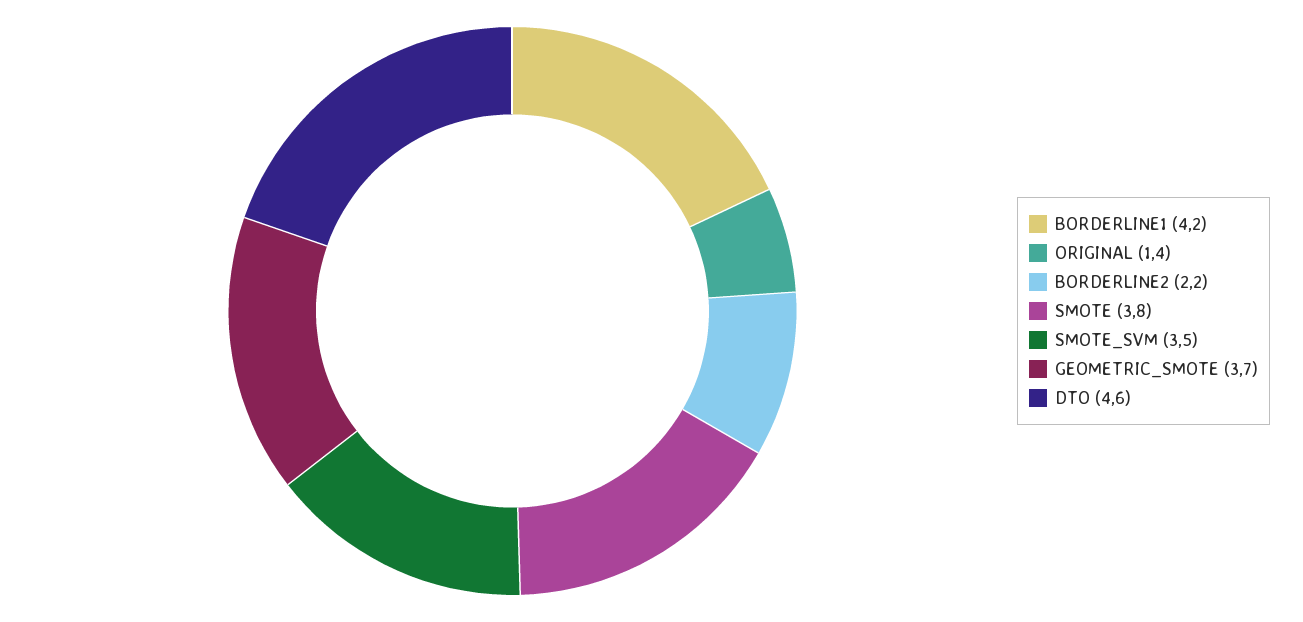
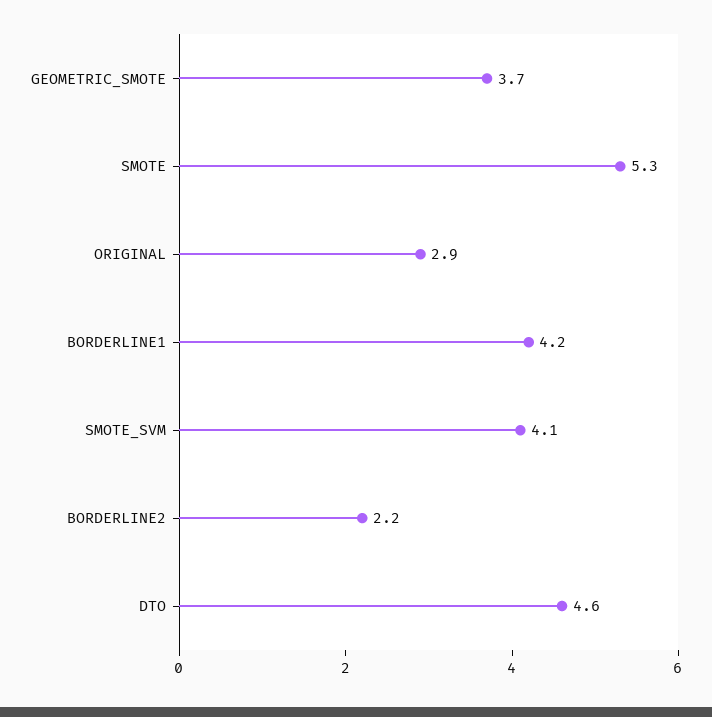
ORIGINAL: 1.4 -> 2.9
SMOTE: 3.8 -> 5.3
SMOTE_SVM: 3.5 -> 4.1

